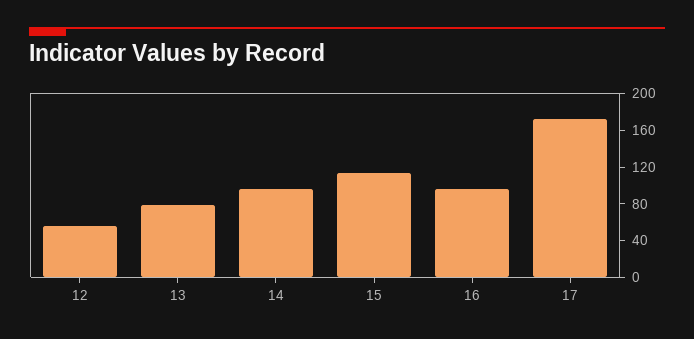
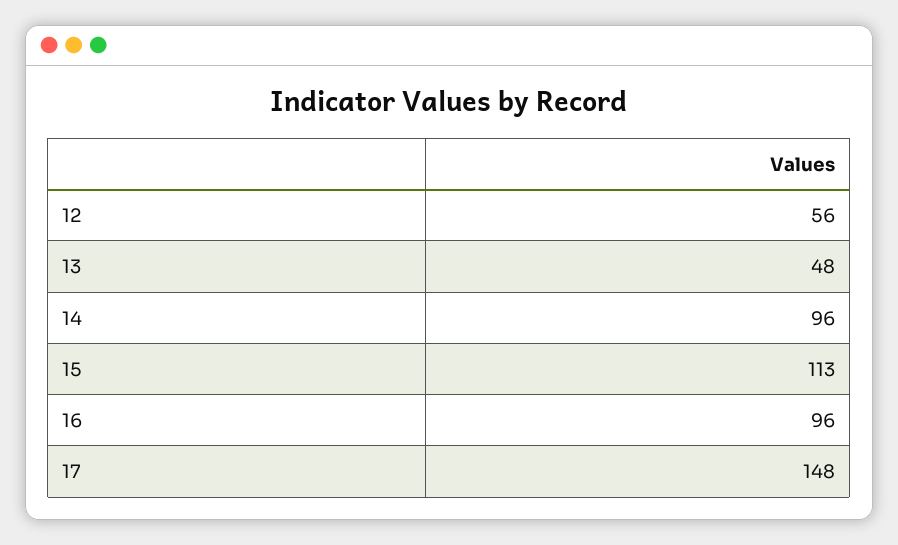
13: 80 -> 48
17: 170 -> 148

